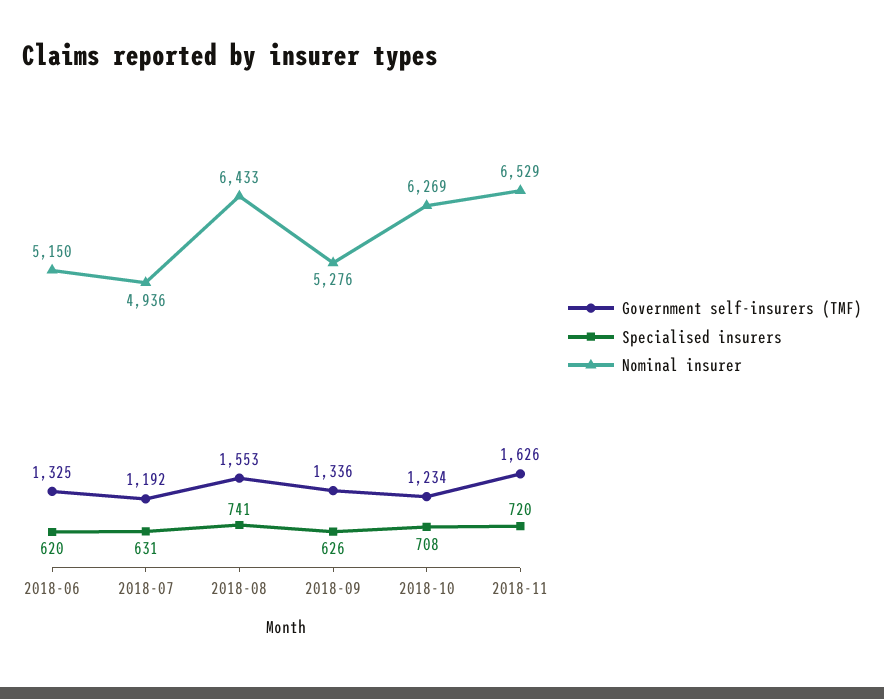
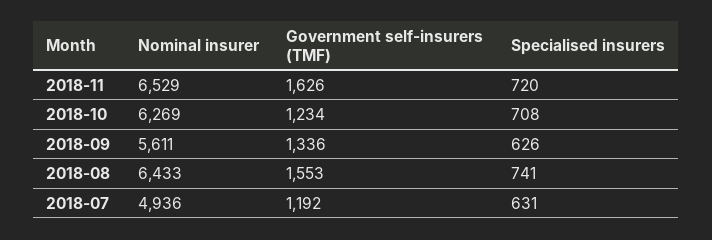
Government self-insurers (TMF), 2018-06: 1325 -> none
Specialised insurers, 2018-06: 620 -> none
Nominal insurer, 2018-06: 5150 -> none
Nominal insurer, 2018-09: 5276 -> 5611

